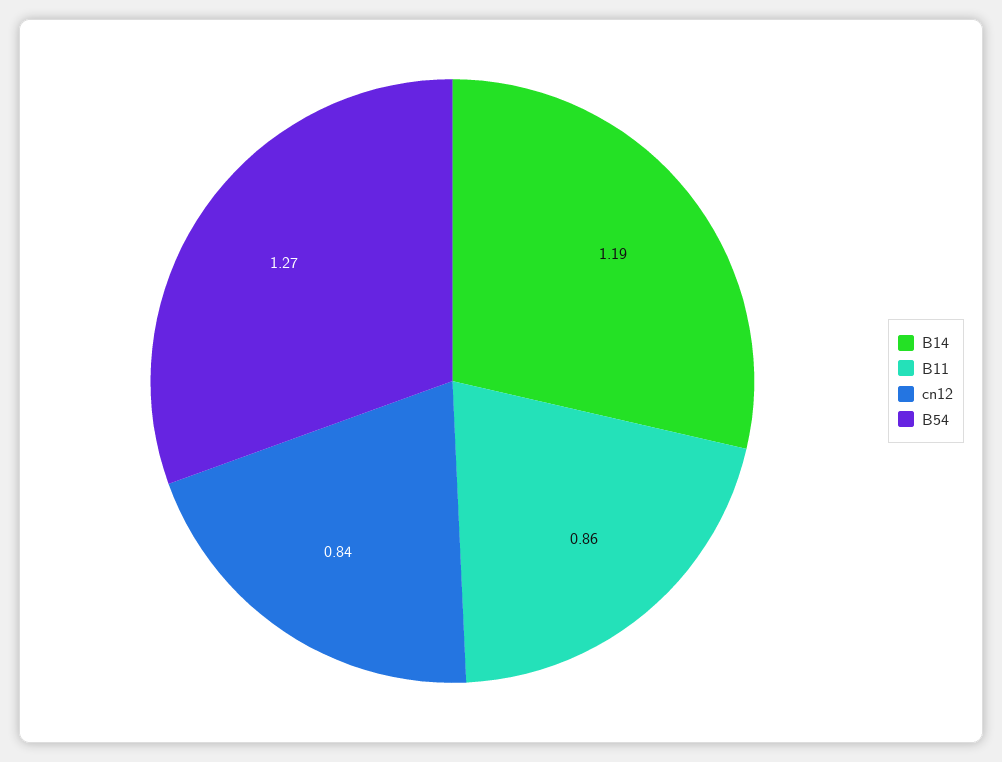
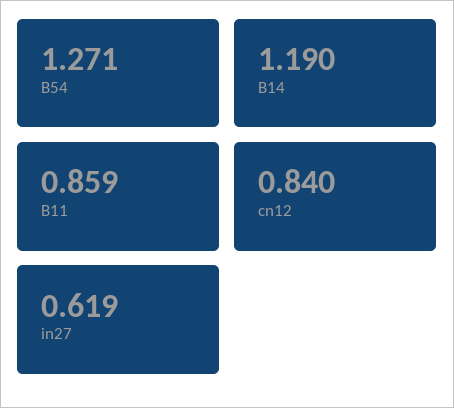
in27: none -> 0.619

